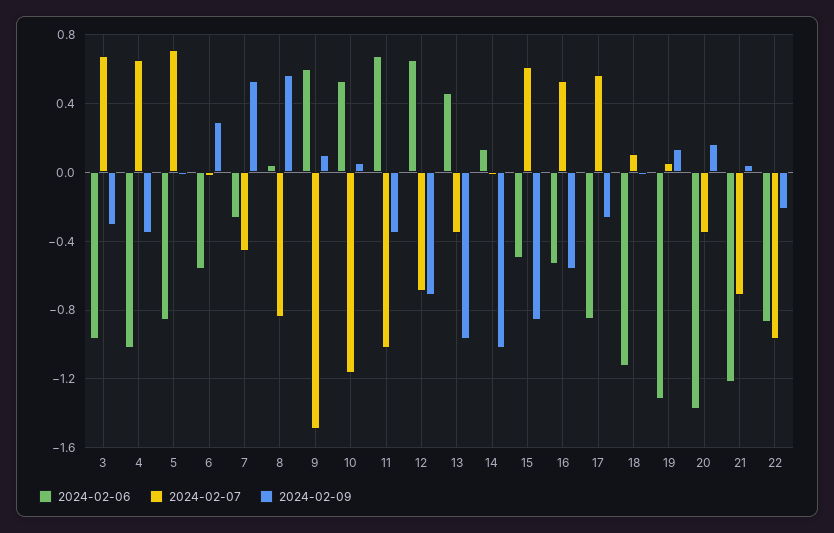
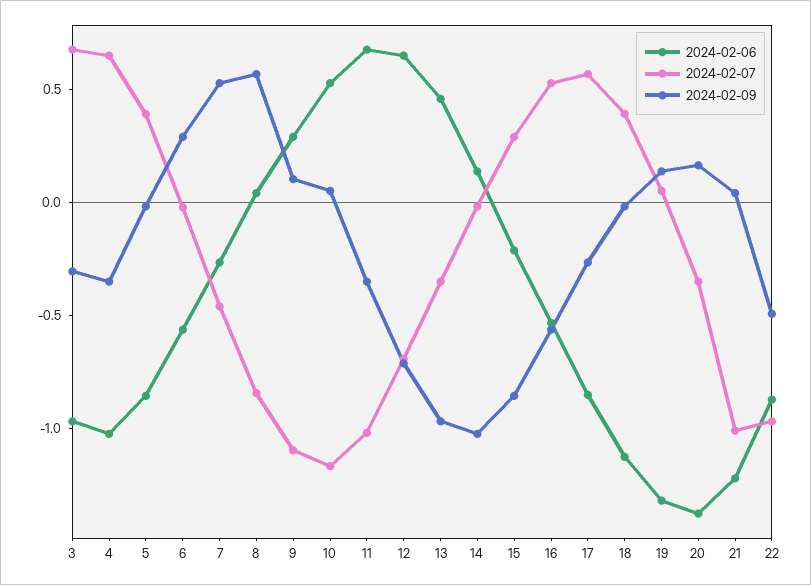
2024-02-07, 5: 0.7 -> 0.4
2024-02-06, 9: 0.6 -> 0.3
2024-02-07, 9: -1.5 -> -1.1
2024-02-06, 15: -0.5 -> -0.2
2024-02-07, 15: 0.6 -> 0.3
2024-02-07, 18: 0.1 -> 0.4
2024-02-07, 21: -0.7 -> -1
2024-02-09, 22: -0.2 -> -0.5

